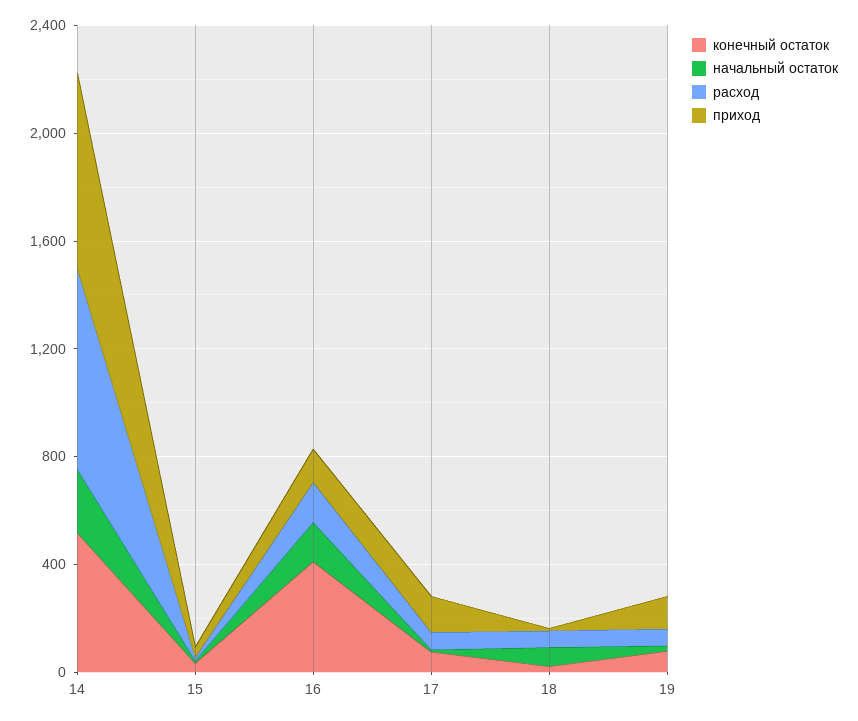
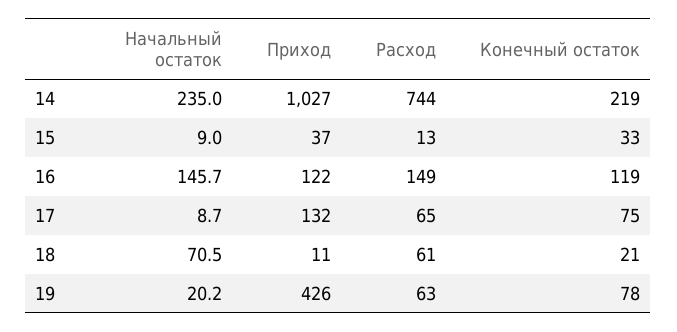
конечный остаток, 14: 500 -> 219
приход, 14: 700 -> 1027
конечный остаток, 16: 400 -> 119
приход, 19: 100 -> 426

